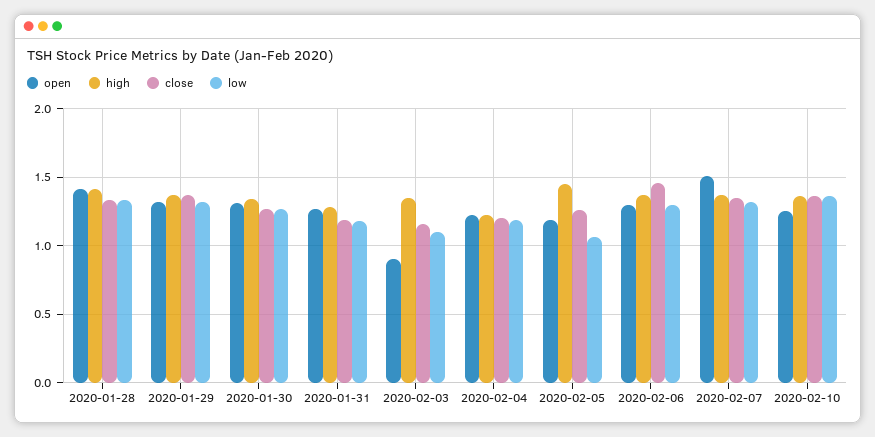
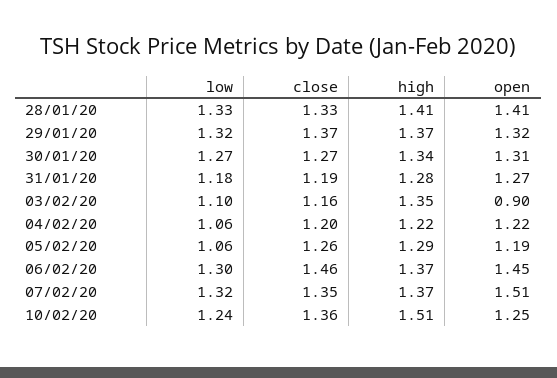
low, 2020-02-04: 1.2 -> 1.06
high, 2020-02-05: 1.45 -> 1.29
open, 2020-02-06: 1.3 -> 1.45
high, 2020-02-10: 1.35 -> 1.51
low, 2020-02-10: 1.35 -> 1.24

